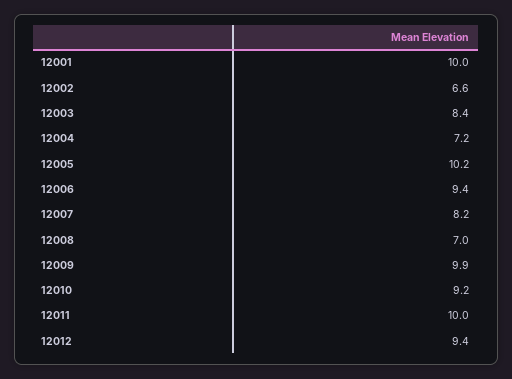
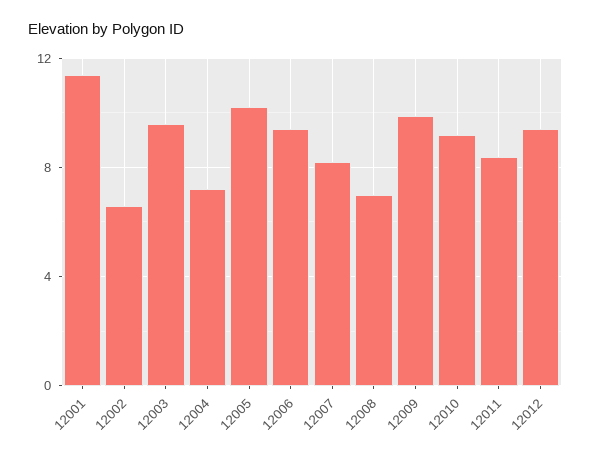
12001: 10 -> 11.5
12003: 8.4 -> 9.5
12011: 10 -> 8.5

